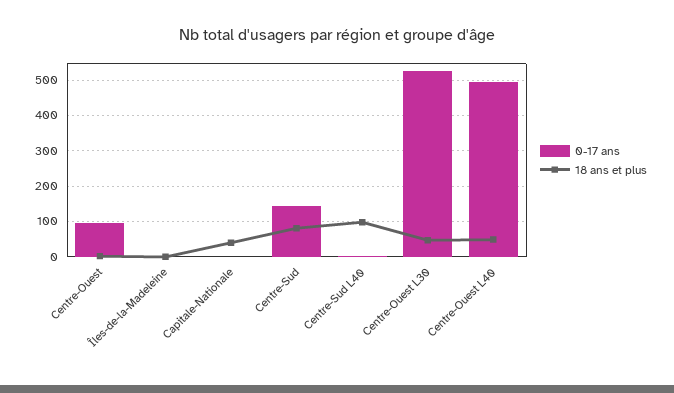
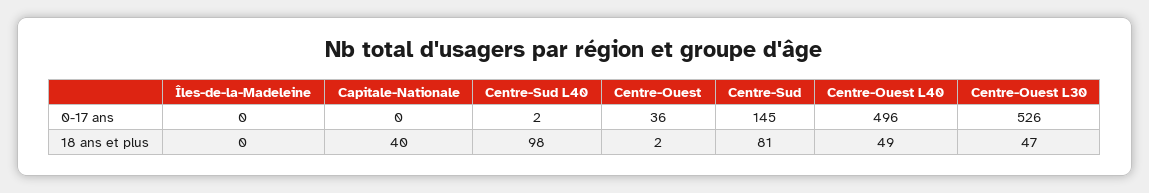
0-17 ans, Centre-Ouest: 100 -> 36

